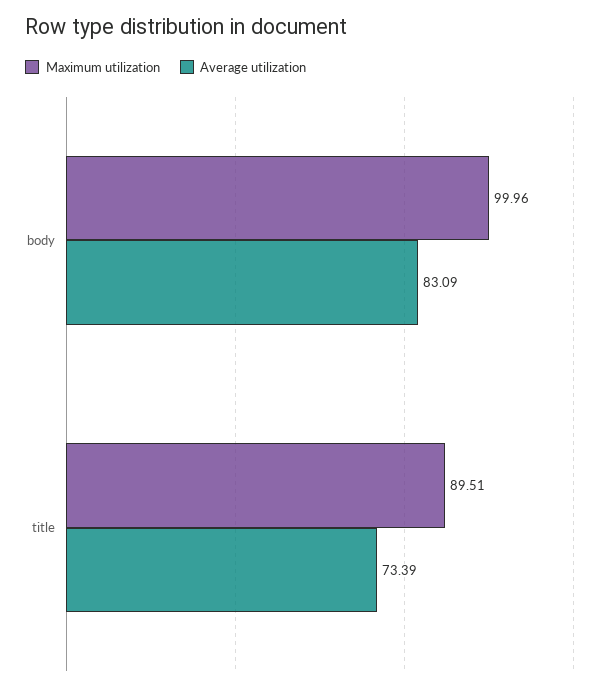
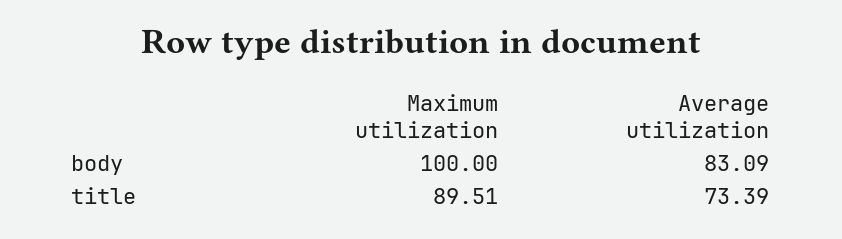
Maximum utilization, body: 99.96 -> 100

